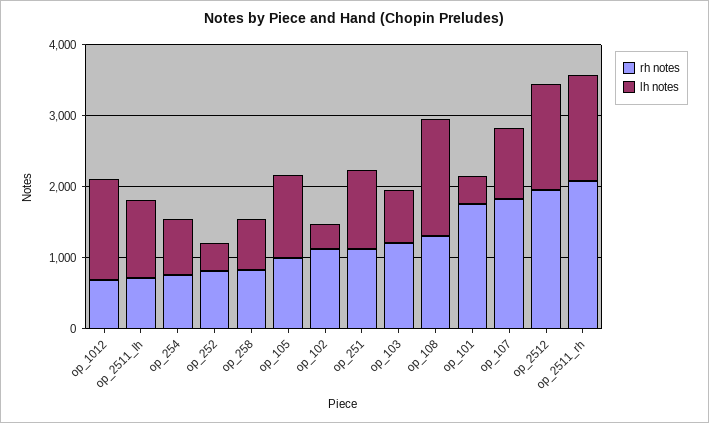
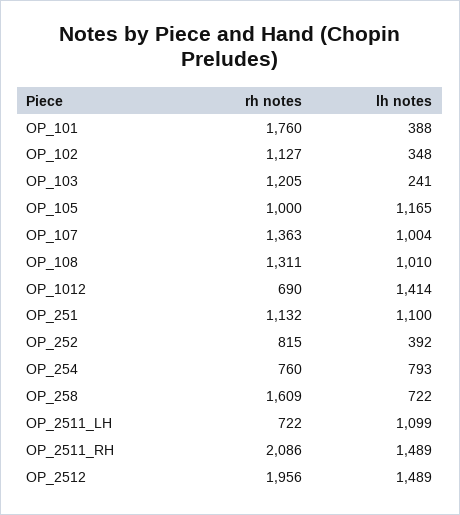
rh notes, op_258: 800 -> 1609
lh notes, op_103: 800 -> 241
lh notes, op_108: 1600 -> 1010
rh notes, op_107: 1800 -> 1363

